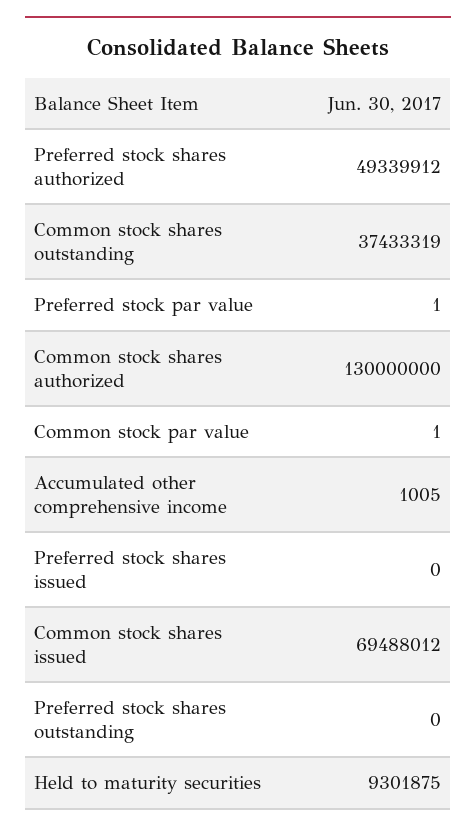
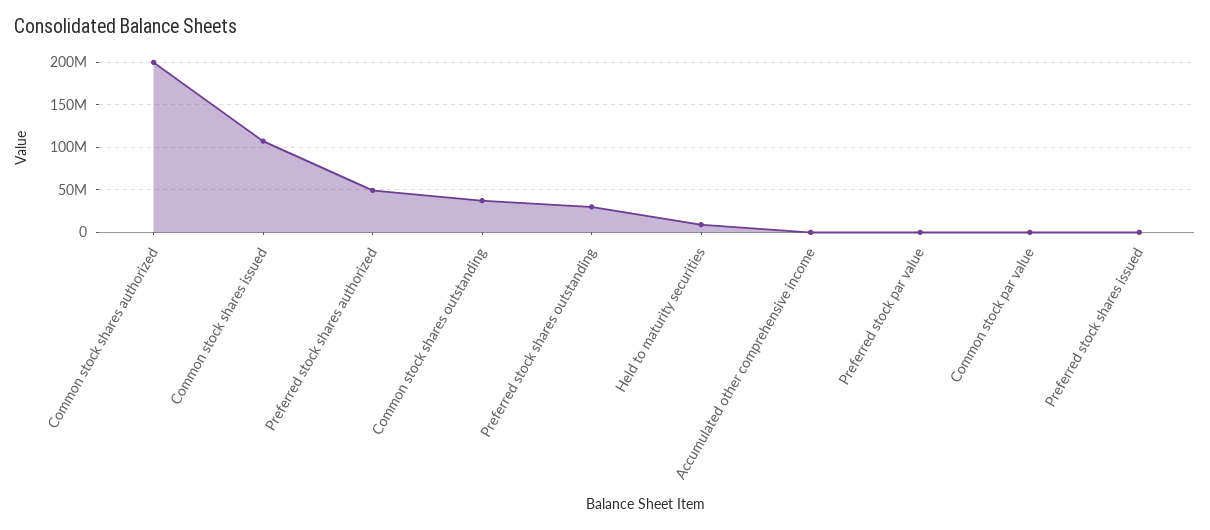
Common stock shares authorized: 130000000 -> 200000000
Common stock shares issued: 69488012 -> 110000000
Preferred stock shares outstanding: 0 -> 30000000

